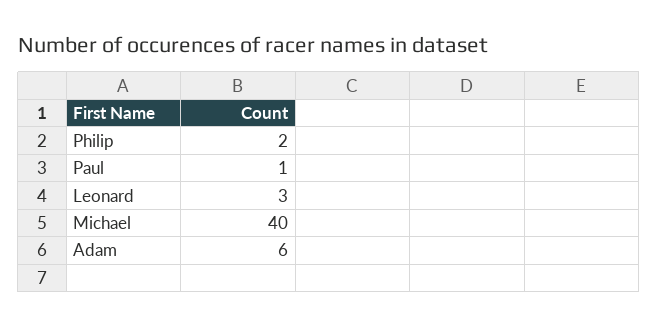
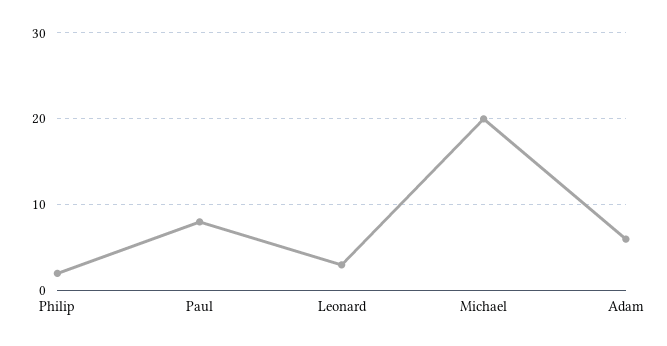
Paul: 1 -> 8
Michael: 40 -> 20

